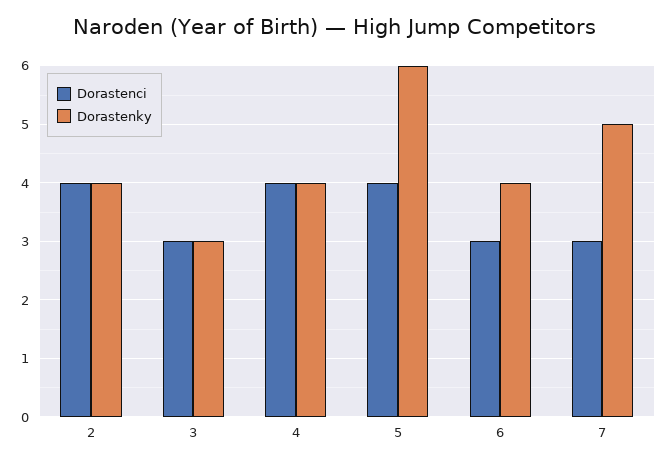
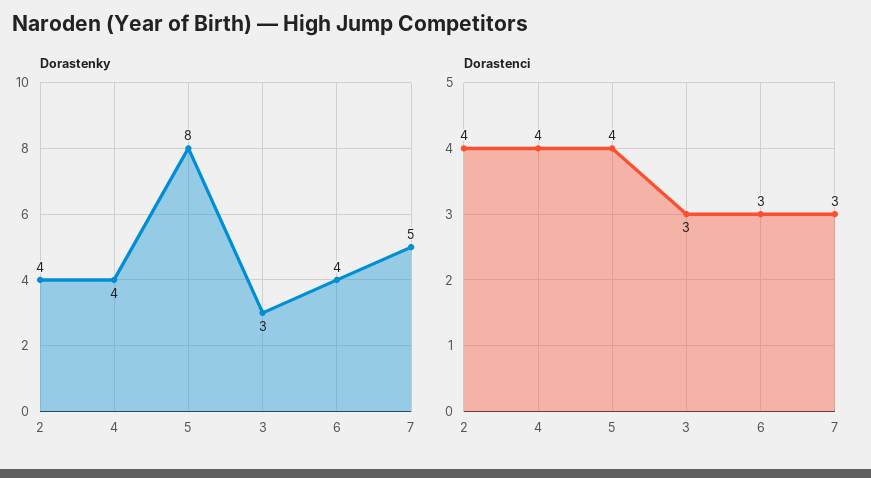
Dorastenky, 5: 6 -> 8

